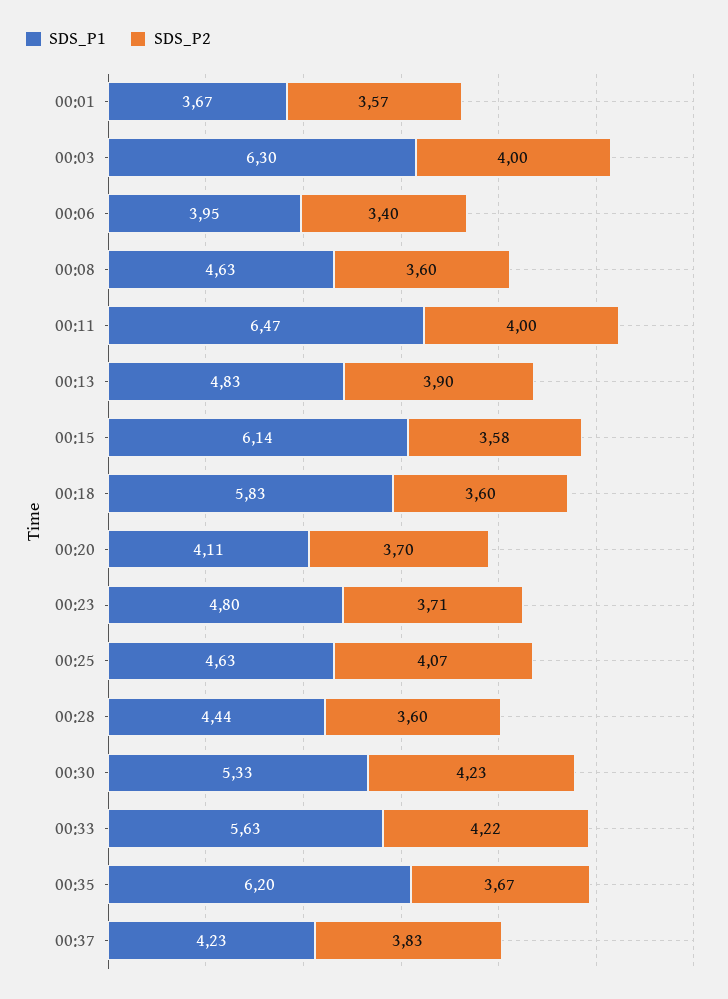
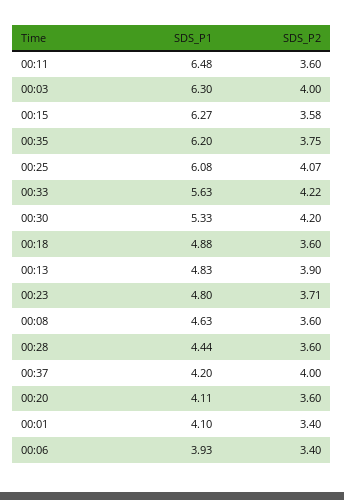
SDS_P1, 00:01: 3.67 -> 4.1
SDS_P2, 00:01: 3.57 -> 3.4
SDS_P1, 00:06: 3.95 -> 3.93
SDS_P1, 00:11: 6.47 -> 6.48
SDS_P2, 00:11: 4 -> 3.6
SDS_P1, 00:15: 6.14 -> 6.27
SDS_P1, 00:18: 5.83 -> 4.88
SDS_P2, 00:20: 3.7 -> 3.6
SDS_P1, 00:25: 4.63 -> 6.08
SDS_P2, 00:30: 4.23 -> 4.2
SDS_P2, 00:35: 3.67 -> 3.75
SDS_P1, 00:37: 4.23 -> 4.2
SDS_P2, 00:37: 3.83 -> 4

